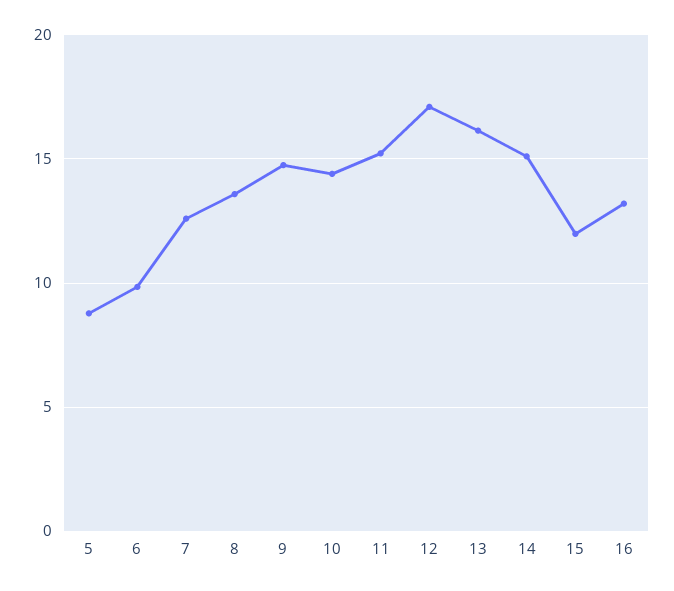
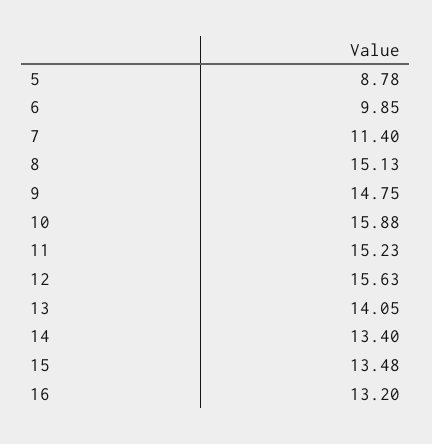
7: 12.5 -> 11.4
8: 13.5 -> 15.13
10: 14.5 -> 15.88
12: 17 -> 15.63
13: 16 -> 14.05
14: 15 -> 13.4
15: 12 -> 13.48

